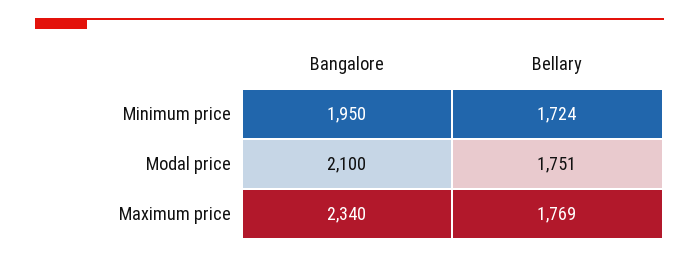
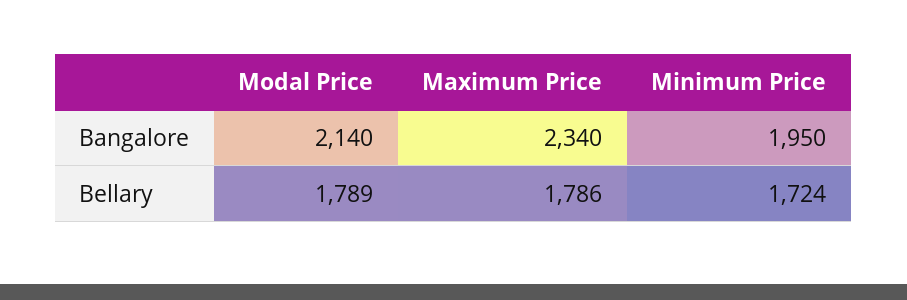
Bangalore, Modal price: 2100 -> 2140
Bellary, Modal price: 1751 -> 1789
Bellary, Maximum price: 1769 -> 1786

